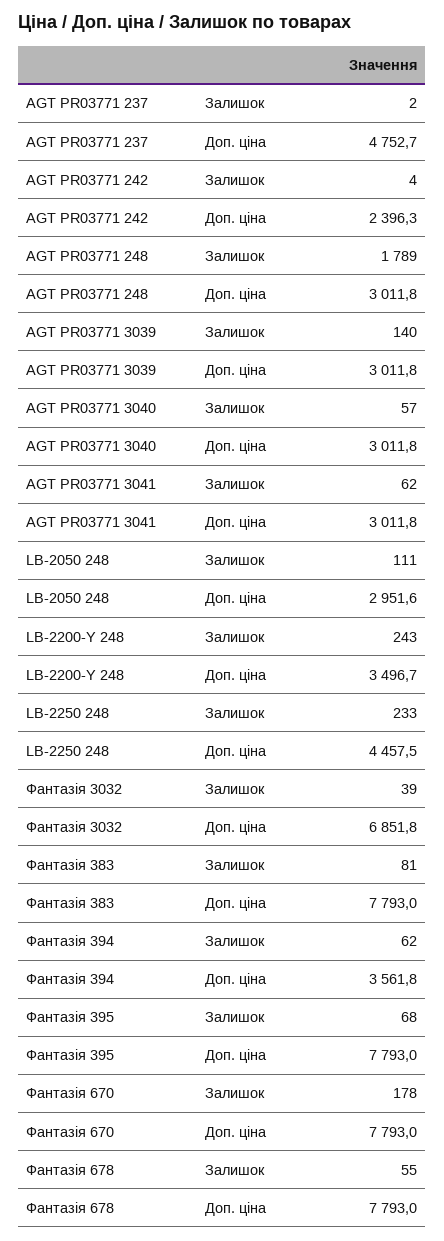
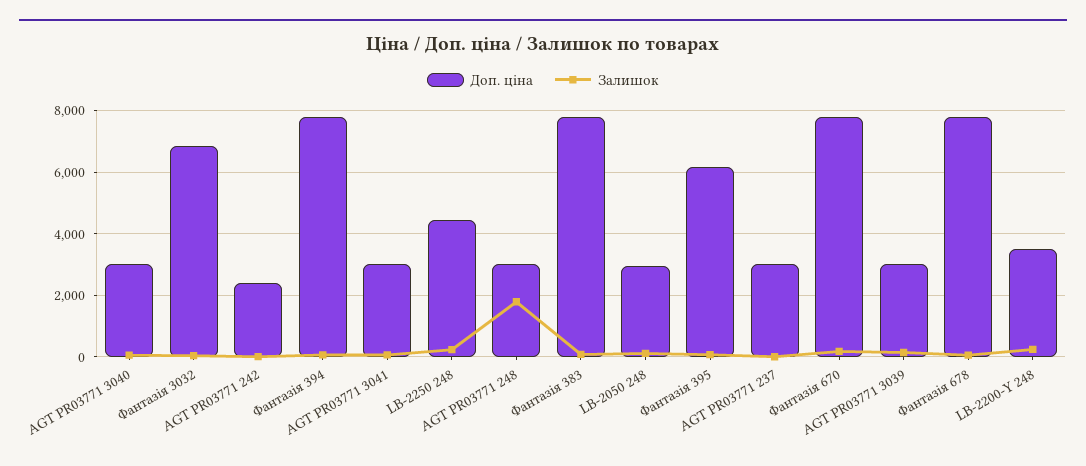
Доп. ціна, AGT PR03771 237: 4752.7 -> 3000
Доп. ціна, Фантазія 394: 3561.8 -> 7800
Доп. ціна, Фантазія 395: 7793 -> 6200

